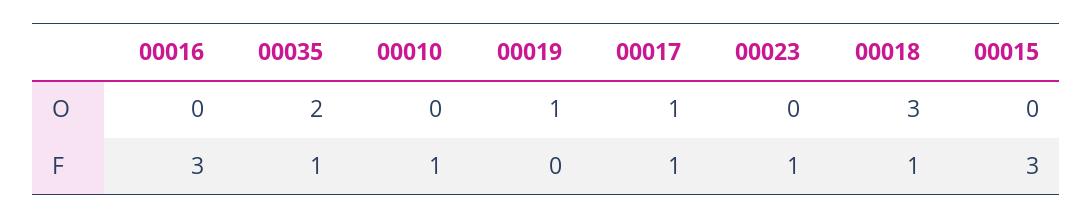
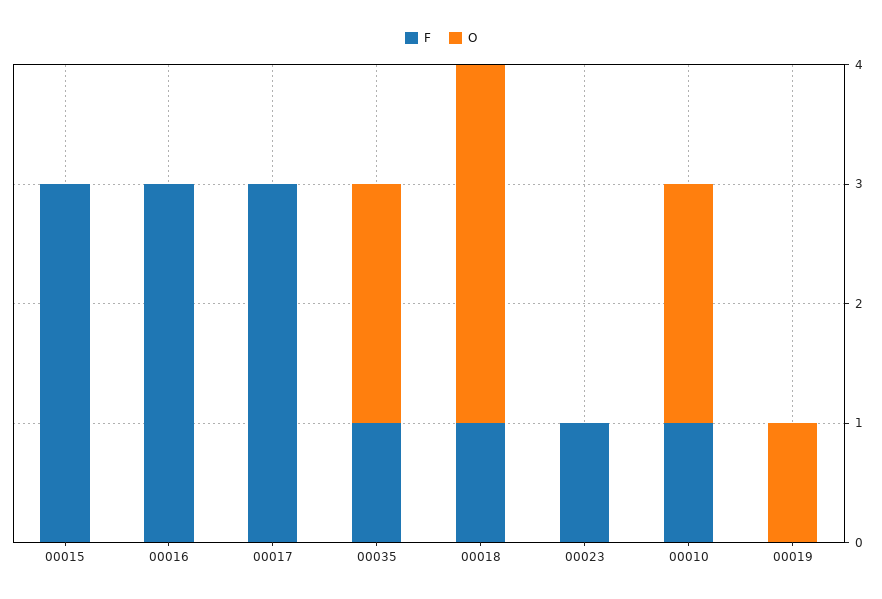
O, 00010: 0 -> 2
O, 00017: 1 -> 0
F, 00017: 1 -> 3

